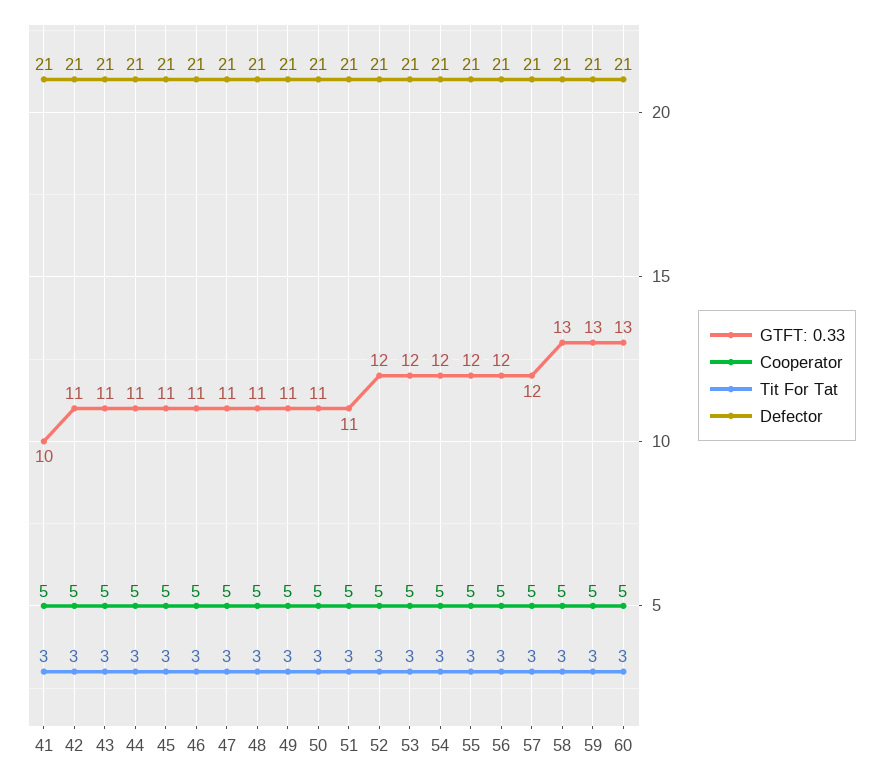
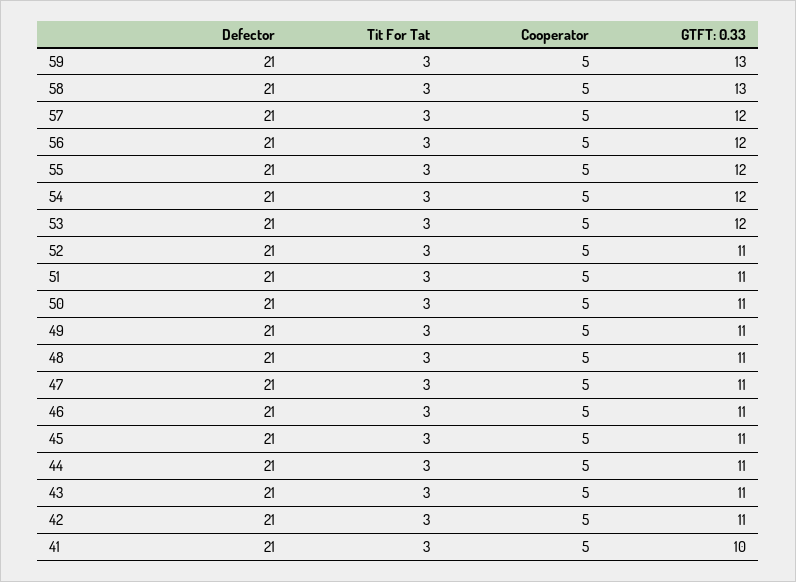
GTFT: 0.33, 52: 12 -> 11
GTFT: 0.33, 60: 13 -> none
Cooperator, 60: 5 -> none
Tit For Tat, 60: 3 -> none
Defector, 60: 21 -> none

